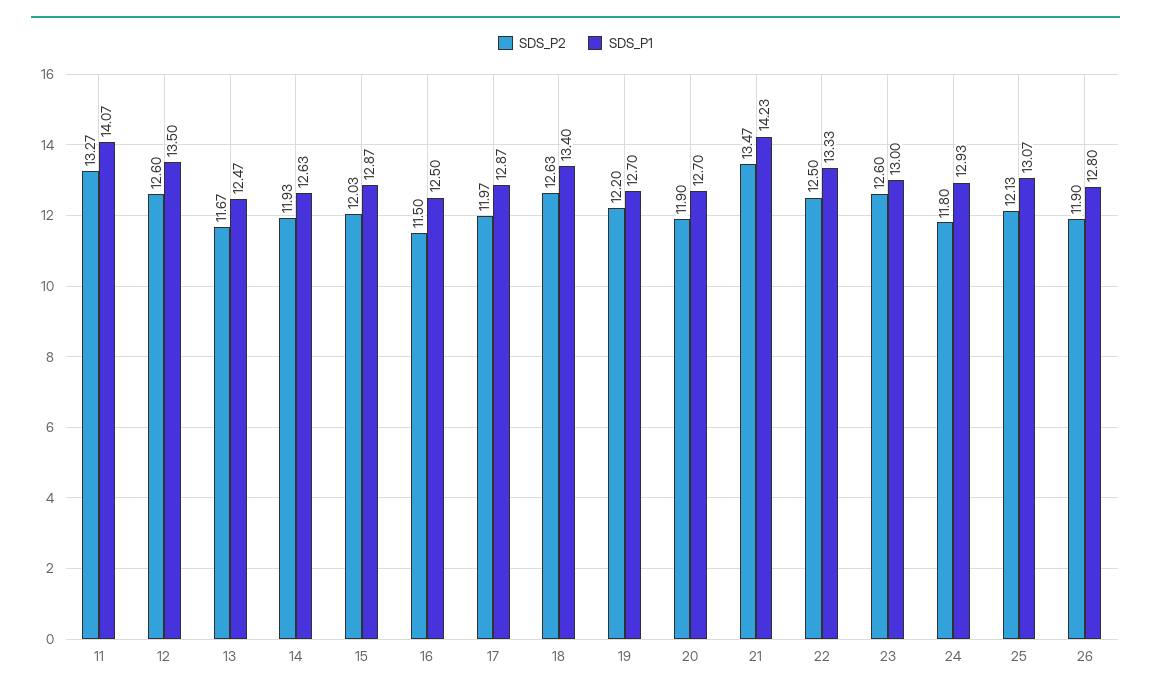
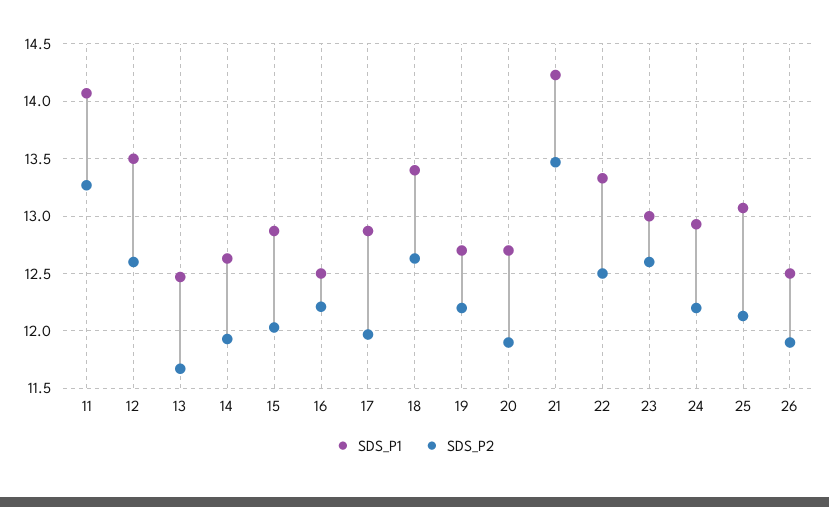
SDS_P2, 16: 11.5 -> 12.2
SDS_P2, 24: 11.8 -> 12.2
SDS_P1, 26: 12.8 -> 12.5

